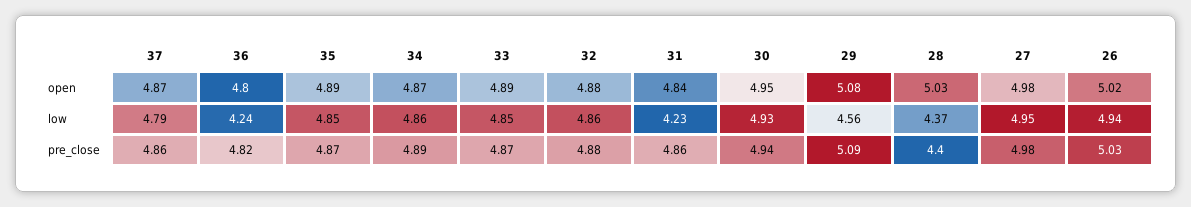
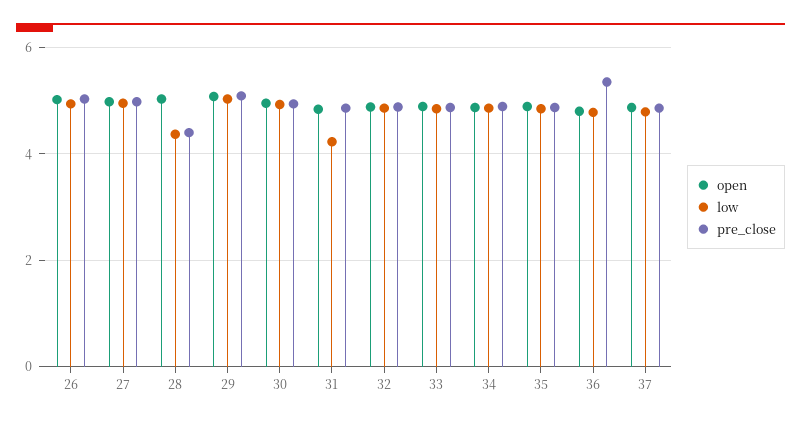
low, 36: 4.24 -> 4.8
low, 29: 4.56 -> 5
pre_close, 36: 4.82 -> 5.4

